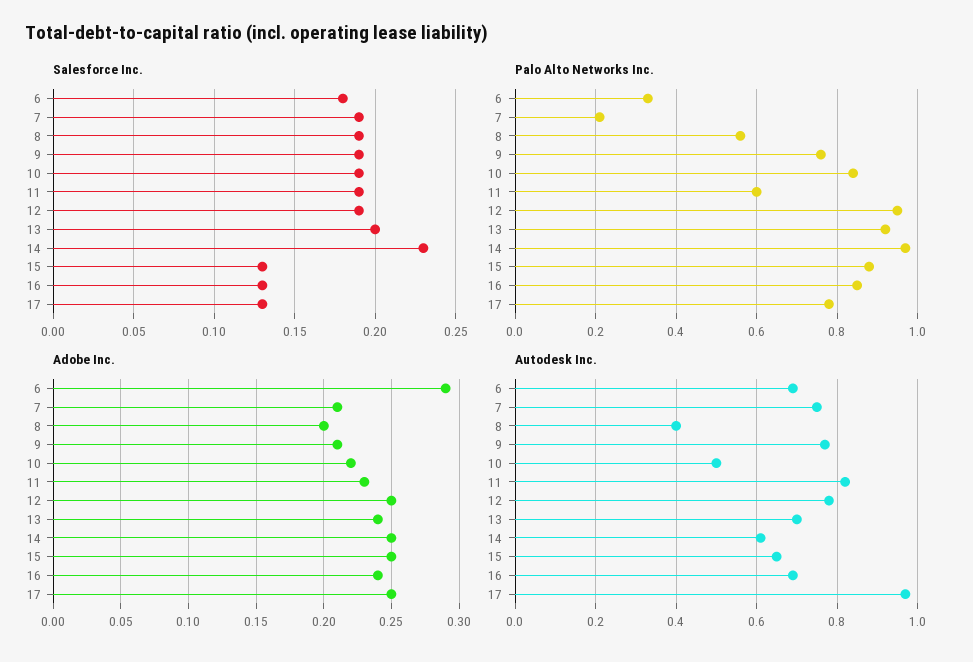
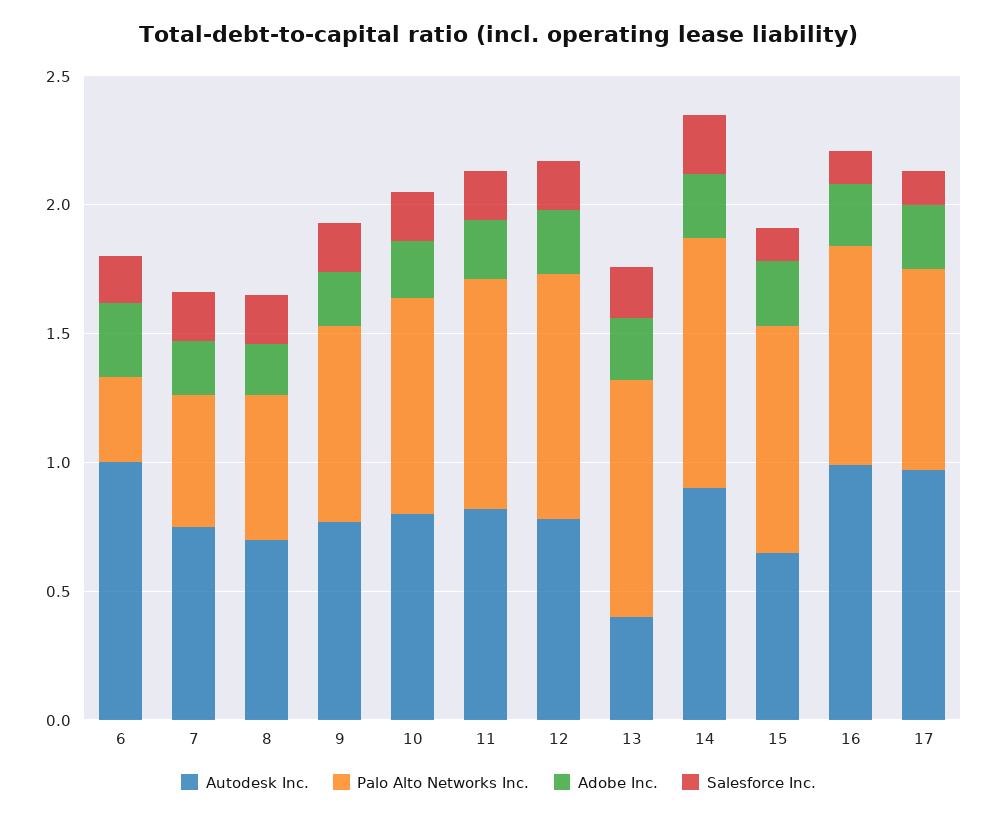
Palo Alto Networks Inc., 7: 0.2 -> 0.5
Palo Alto Networks Inc., 11: 0.6 -> 0.9
Autodesk Inc., 6: 0.7 -> 1
Autodesk Inc., 8: 0.4 -> 0.7
Autodesk Inc., 10: 0.5 -> 0.8
Autodesk Inc., 13: 0.7 -> 0.4
Autodesk Inc., 14: 0.6 -> 0.9
Autodesk Inc., 16: 0.7 -> 1

